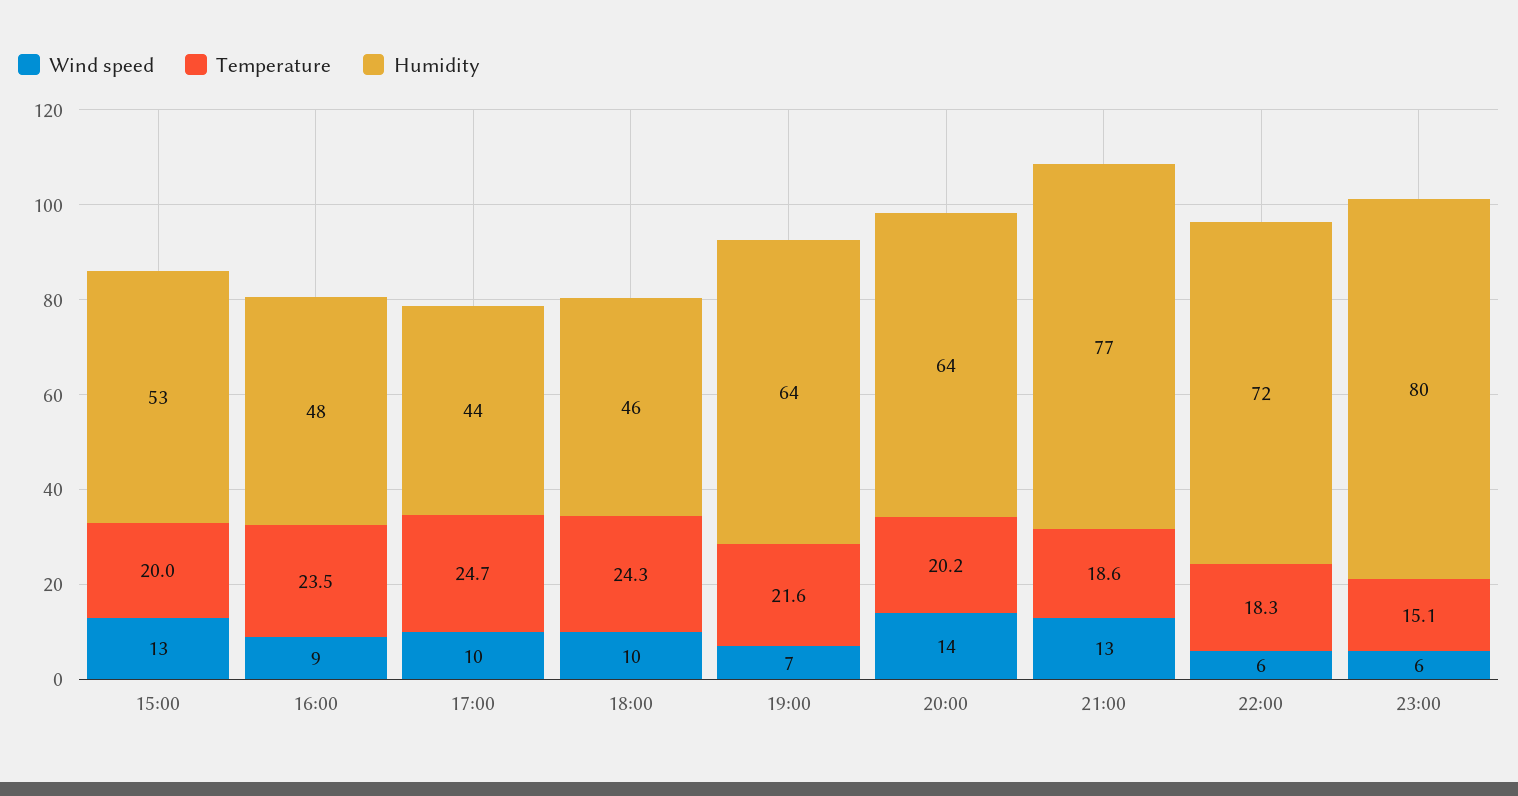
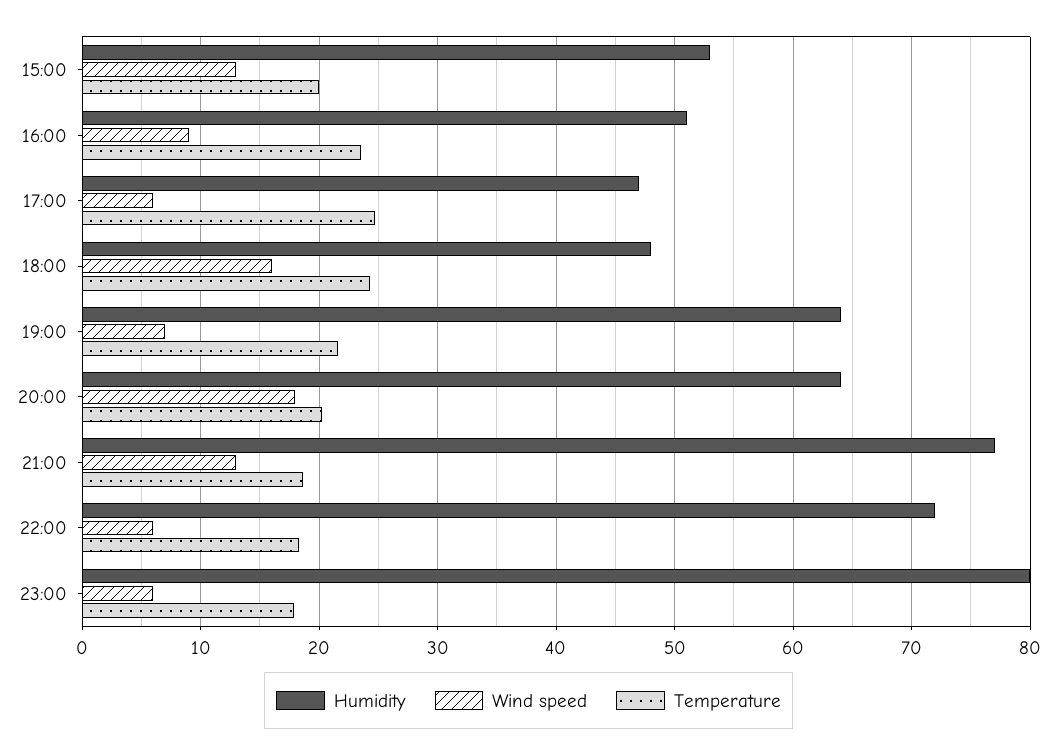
Humidity, 16:00: 48 -> 51
Wind speed, 17:00: 10 -> 6
Humidity, 17:00: 44 -> 47
Wind speed, 18:00: 10 -> 16
Humidity, 18:00: 46 -> 48
Wind speed, 20:00: 14 -> 18
Temperature, 23:00: 15.1 -> 18

